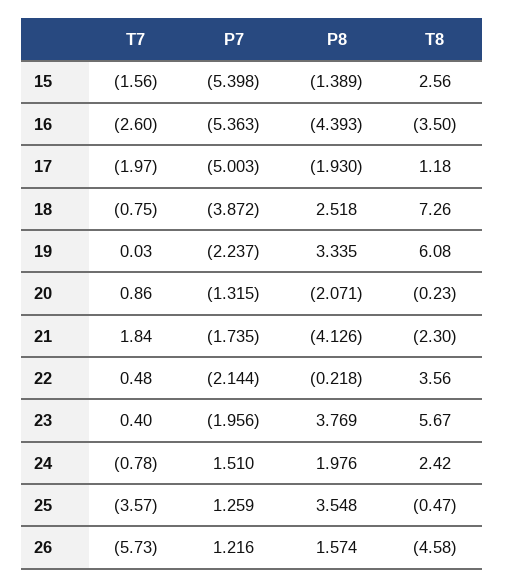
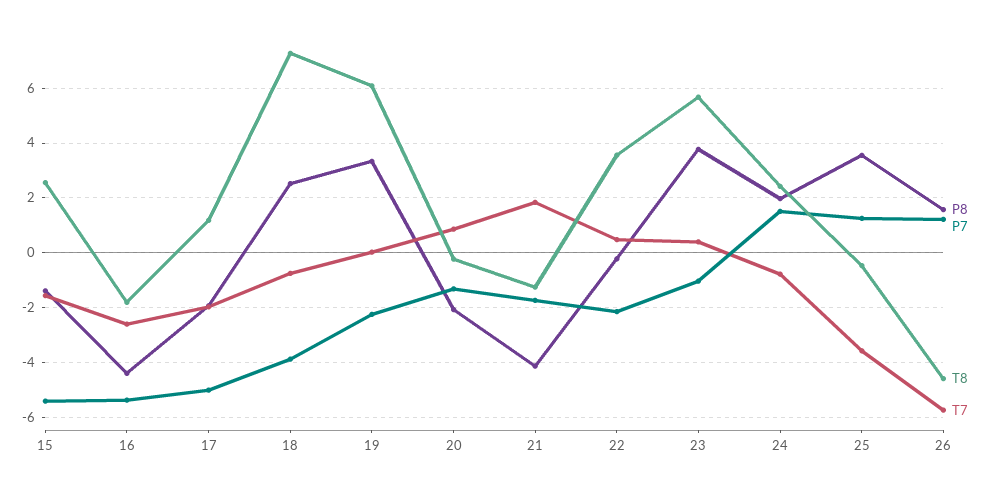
T8, 16: -3.5 -> -1.75
T8, 21: -2.3 -> -1.25
P7, 23: -1.956 -> -1

